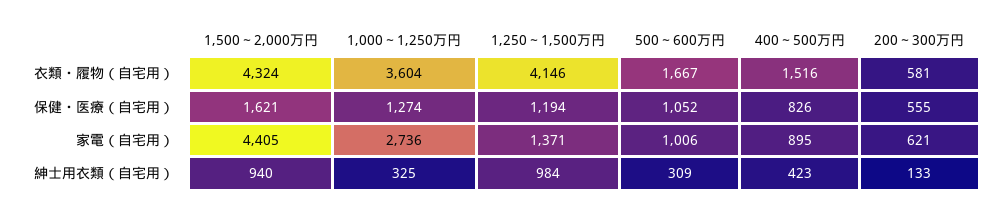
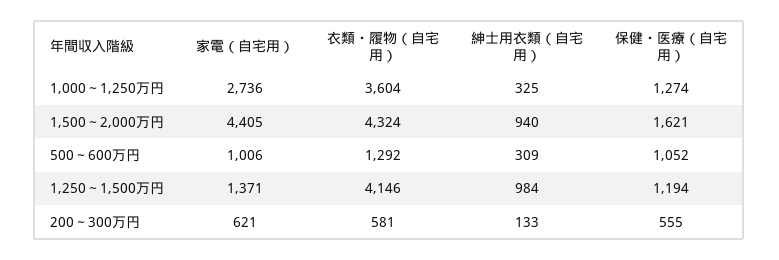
500～600万円, 衣類・履物（自宅用）: 1667 -> 1292
400～500万円, 衣類・履物（自宅用）: 1516 -> none
400～500万円, 保健・医療（自宅用）: 826 -> none
400～500万円, 家電（自宅用）: 895 -> none
400～500万円, 紳士用衣類（自宅用）: 423 -> none

